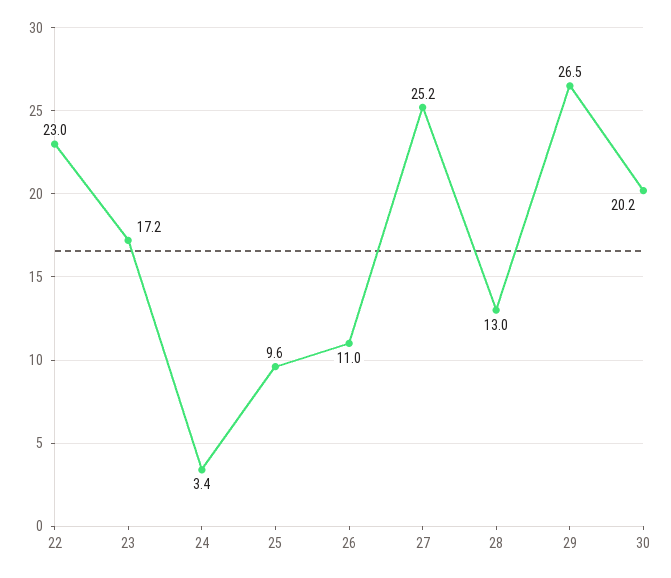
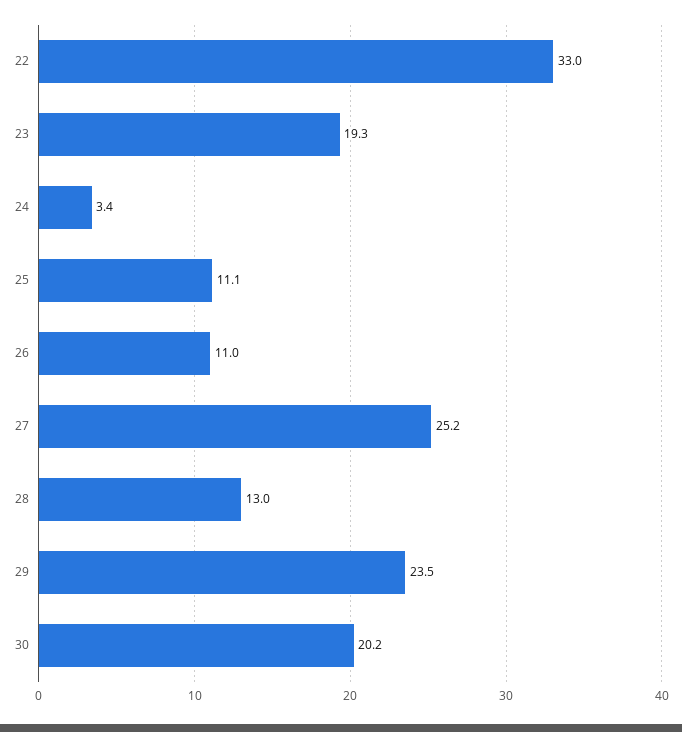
22: 23 -> 33
23: 17.2 -> 19.3
25: 9.6 -> 11.1
29: 26.5 -> 23.5

